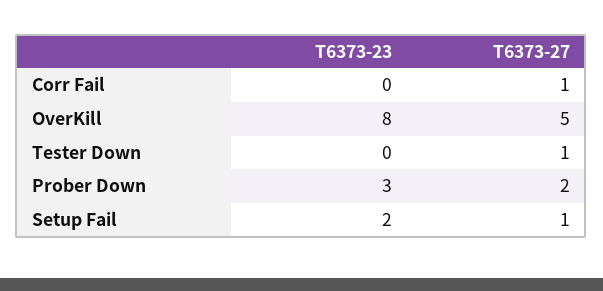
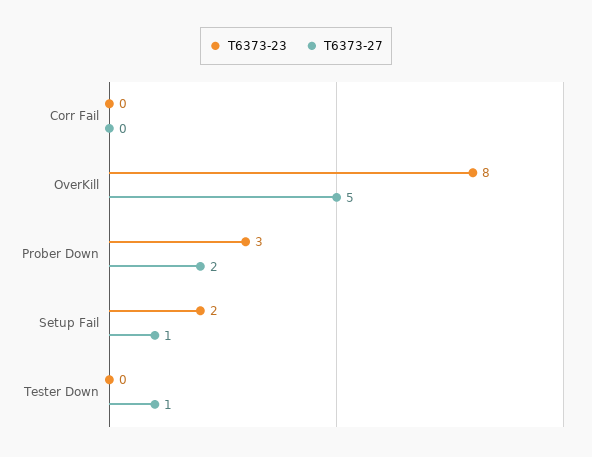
T6373-27, Corr Fail: 1 -> 0

